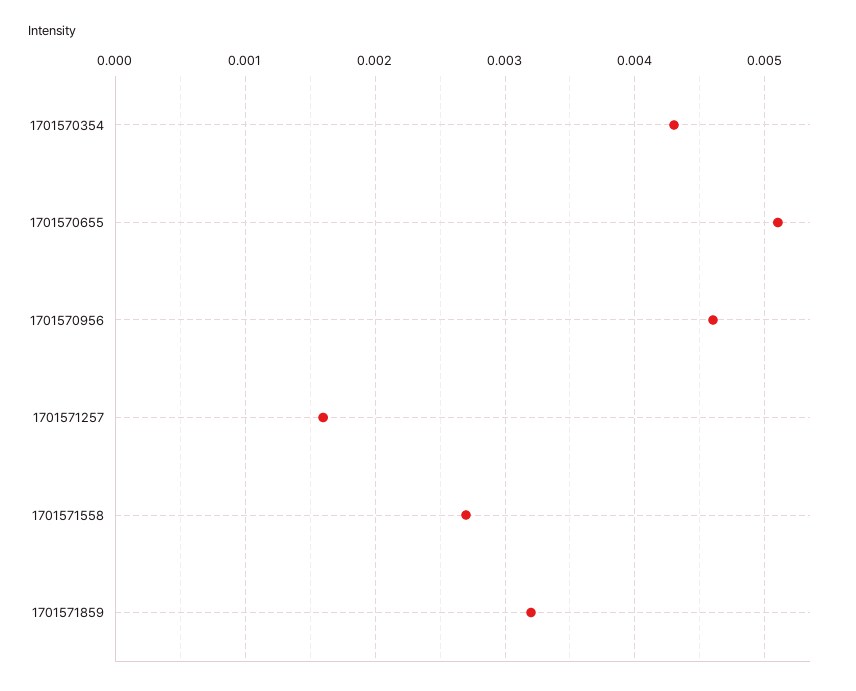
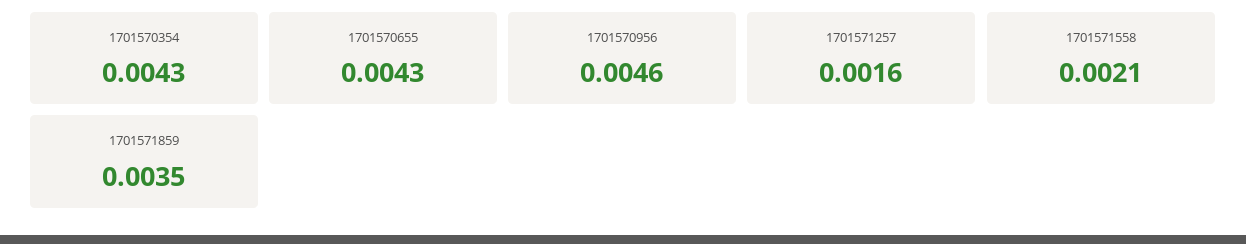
1701570655: 0.0051 -> 0.0043
1701571558: 0.0027 -> 0.0021
1701571859: 0.0032 -> 0.0035

